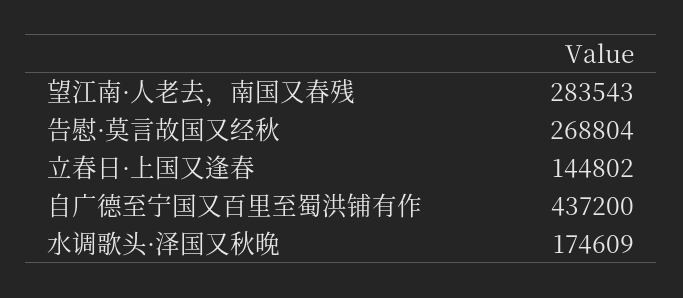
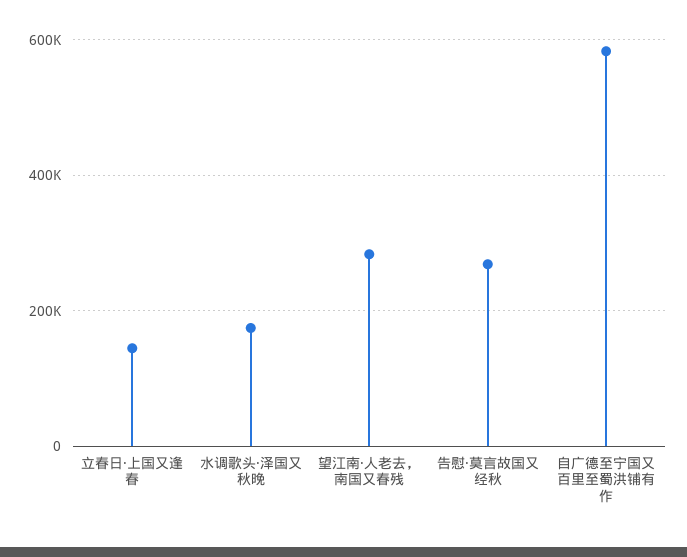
自广德至宁国又百里至蜀洪铺有作: 437200 -> 580000

